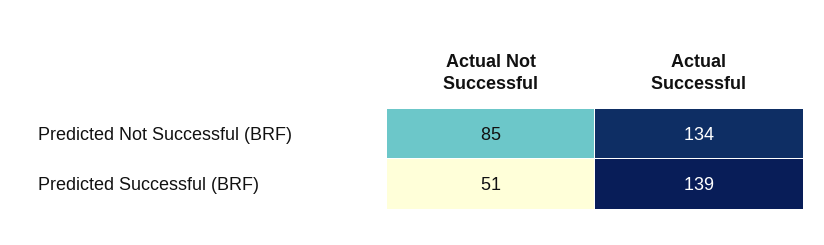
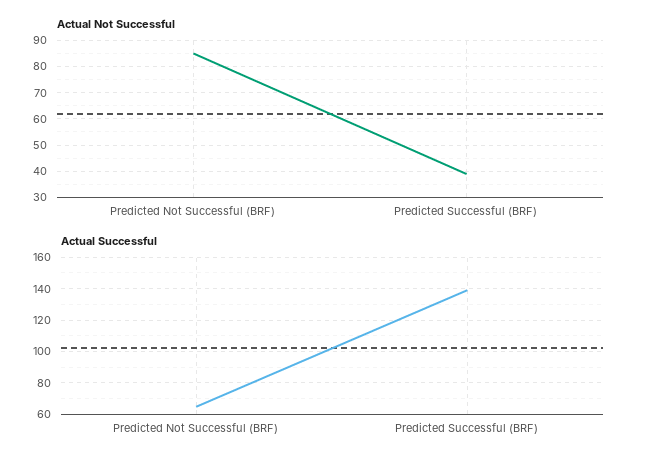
Actual Successful, Predicted Not Successful (BRF): 134 -> 65
Actual Not Successful, Predicted Successful (BRF): 51 -> 40

